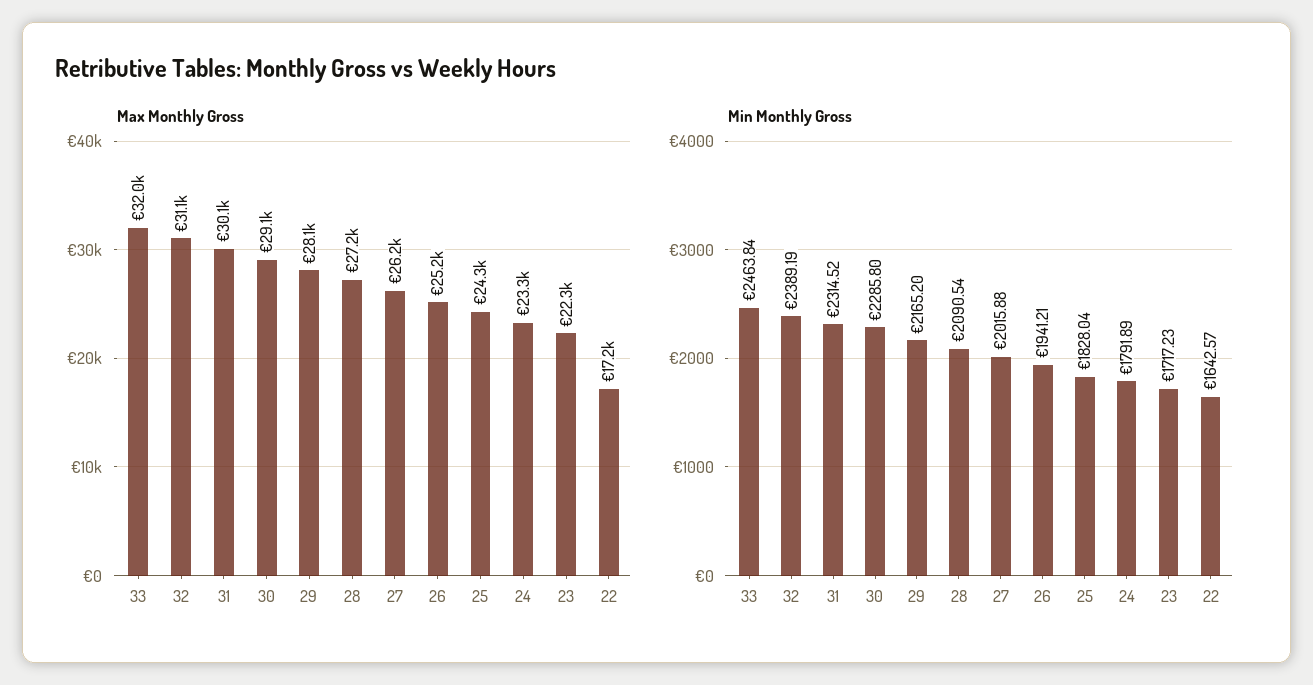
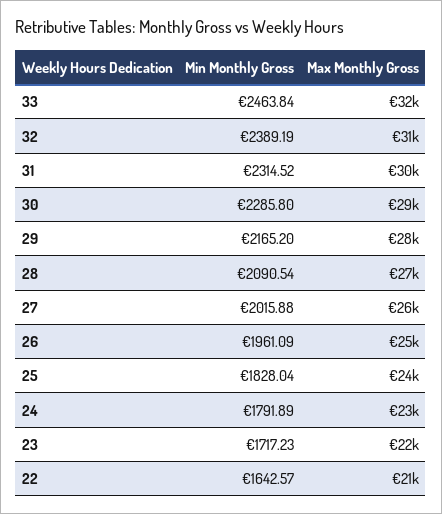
Max Monthly Gross, 22: 17200 -> 21000
Min Monthly Gross, 26: 1941.21 -> 1961.09

